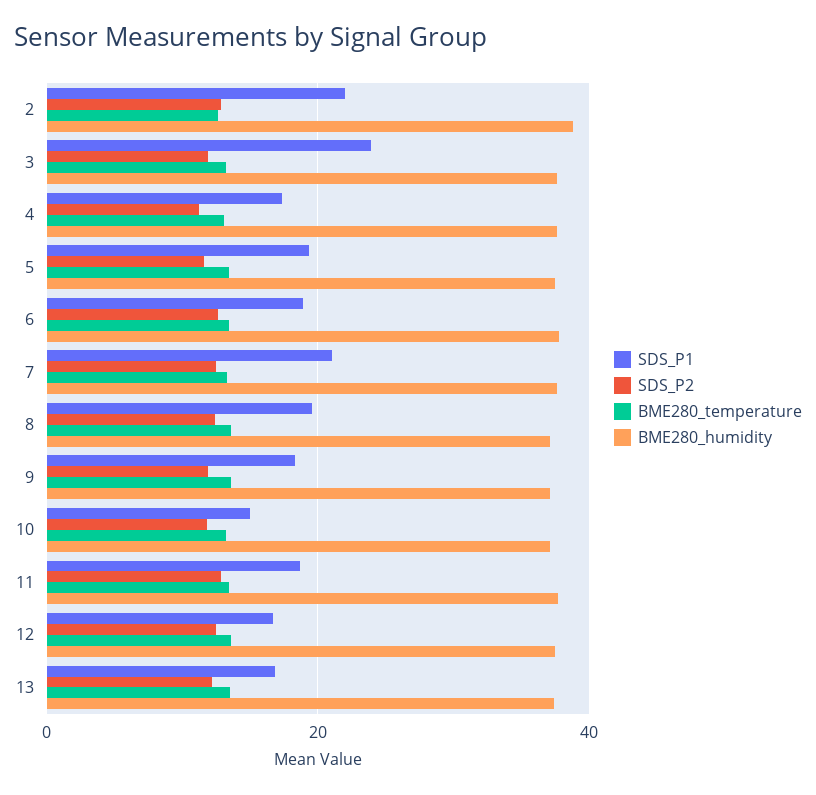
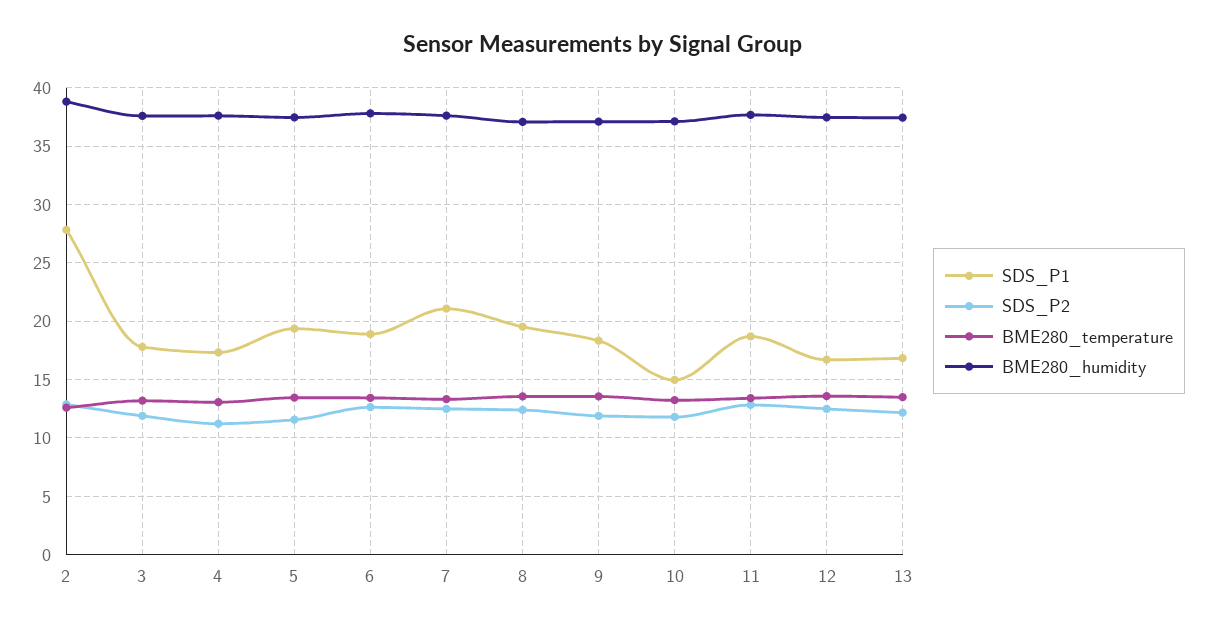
SDS_P1, 2: 22 -> 28
SDS_P1, 3: 24 -> 18

